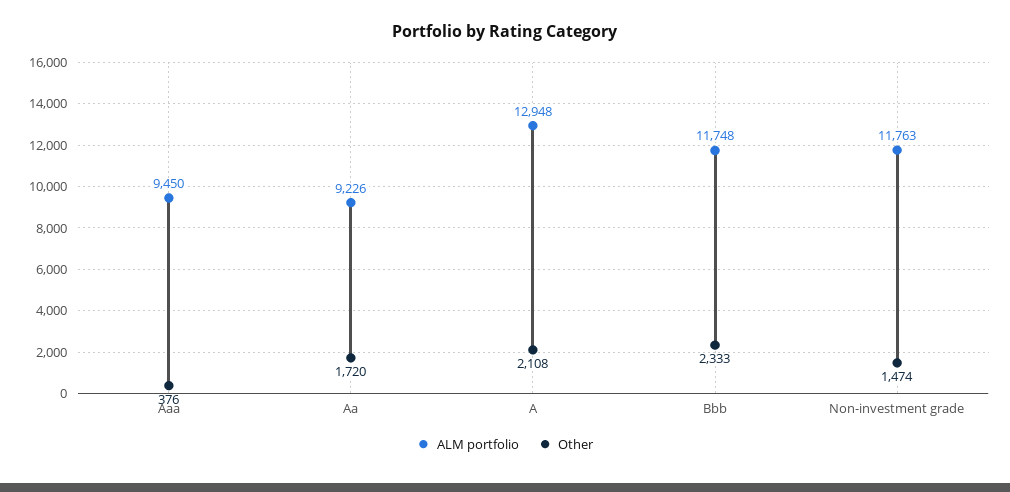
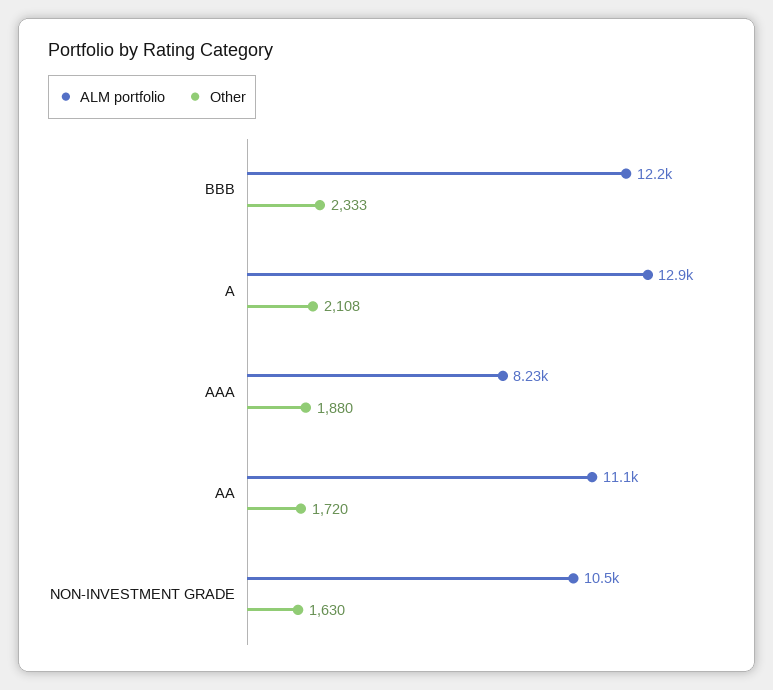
ALM portfolio, Aaa: 9450 -> 8230
Other, Aaa: 376 -> 1880
ALM portfolio, Aa: 9226 -> 11100
ALM portfolio, Bbb: 11748 -> 12200
ALM portfolio, Non-investment grade: 11763 -> 10500
Other, Non-investment grade: 1474 -> 1630

